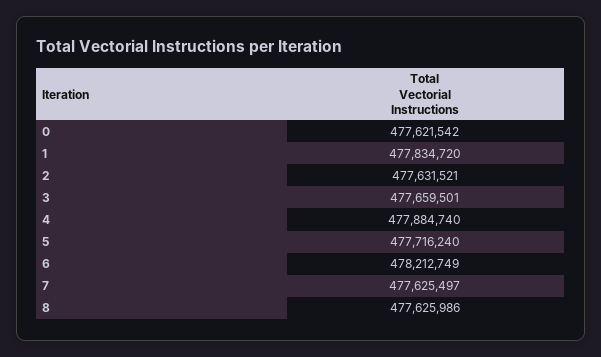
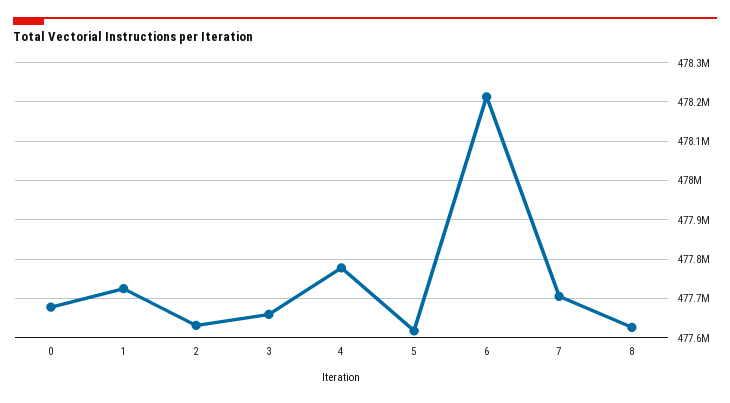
0: 477621542 -> 477680000
1: 477834720 -> 477720000
4: 477884740 -> 477780000
5: 477716240 -> 477620000
7: 477625497 -> 477700000

